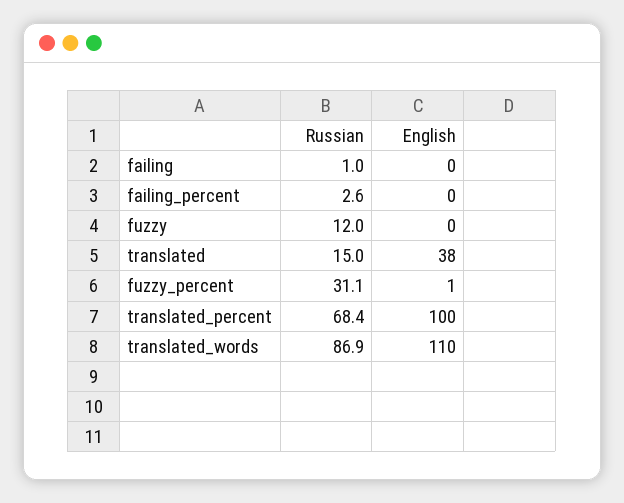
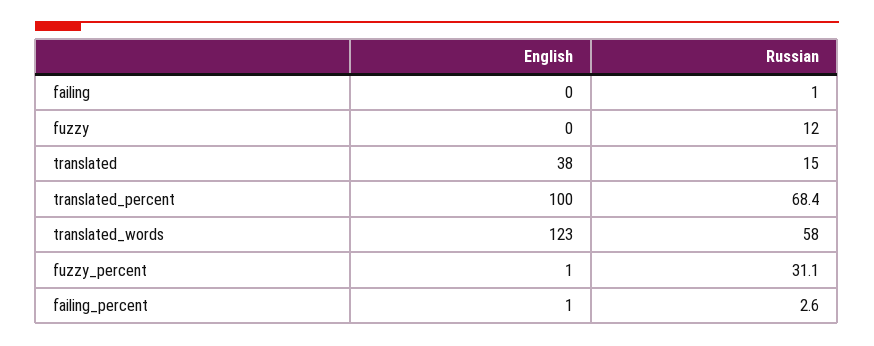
English, failing_percent: 0 -> 1
Russian, translated_words: 86.9 -> 58
English, translated_words: 110 -> 123

